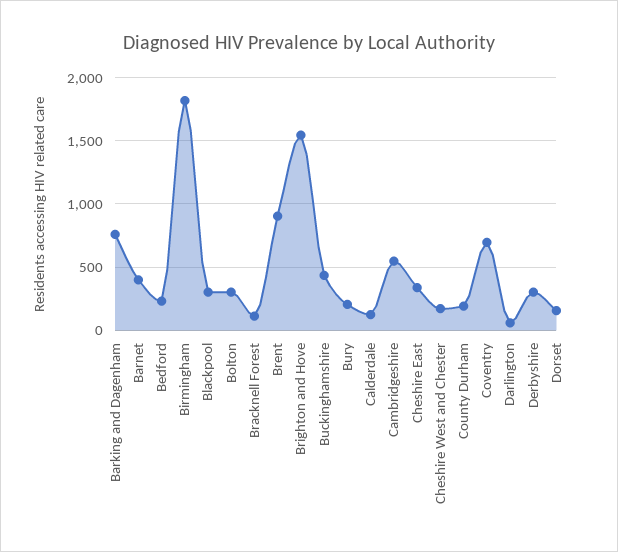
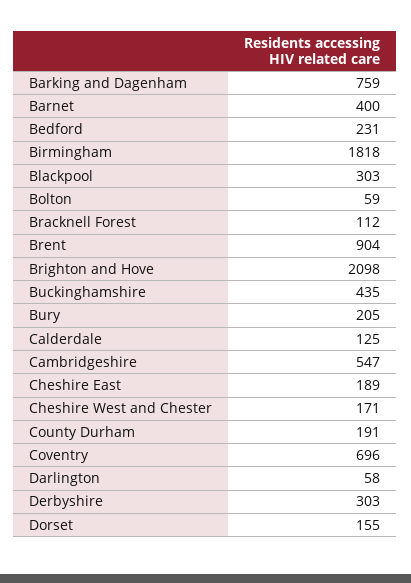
Bolton: 300 -> 59
Brighton and Hove: 1550 -> 2098
Cheshire East: 350 -> 189

